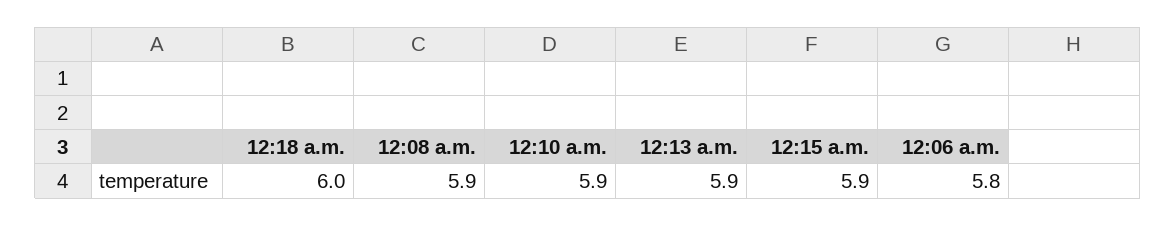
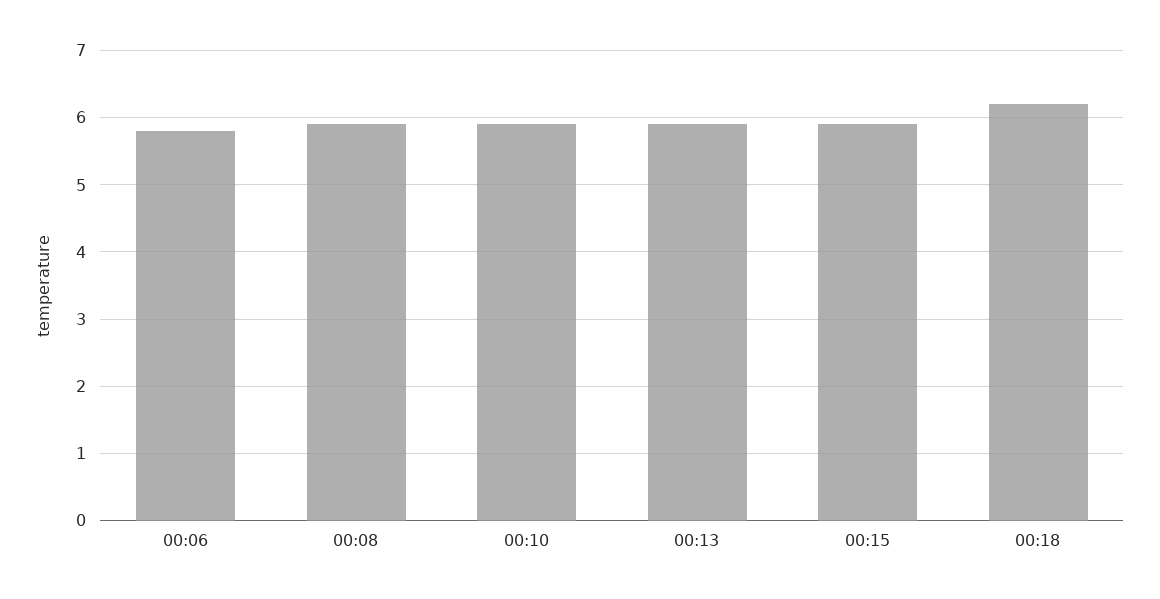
12:18 a.m.: 6 -> 6.2

